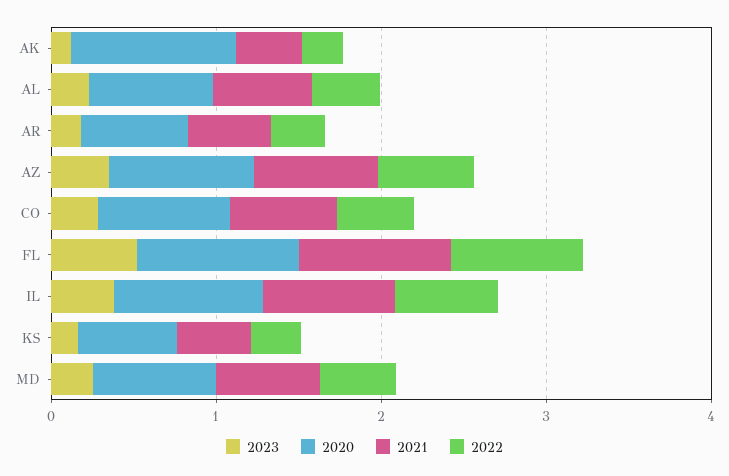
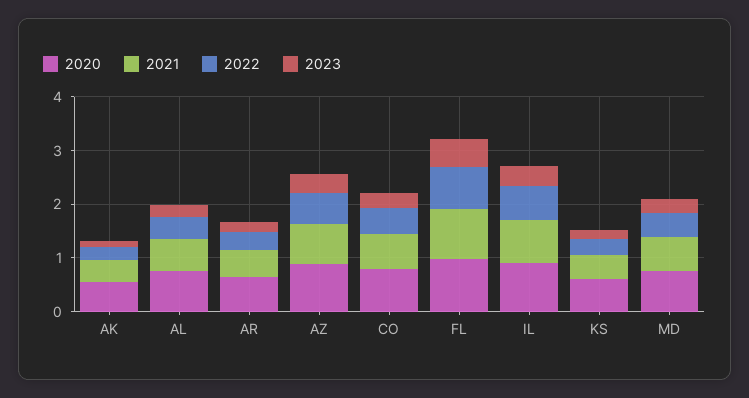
2020, AK: 1 -> 0.6

